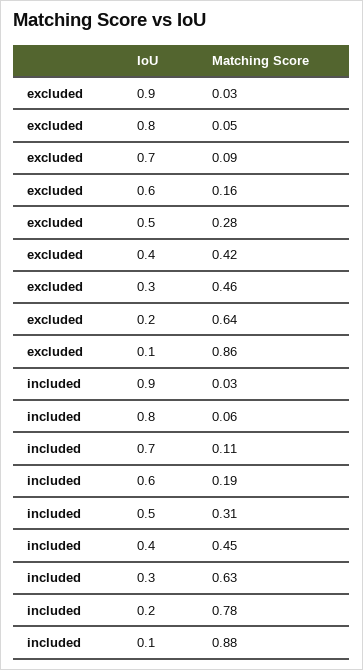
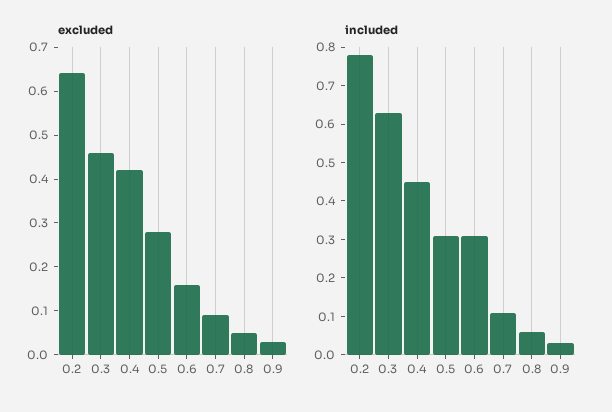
excluded, 0.1: 0.86 -> none
included, 0.6: 0.19 -> 0.3
included, 0.1: 0.88 -> none

